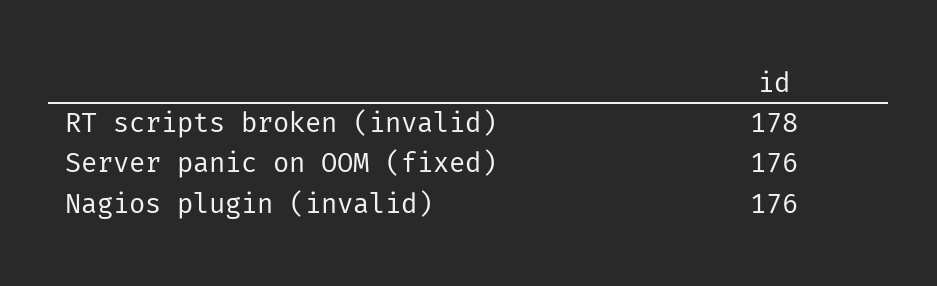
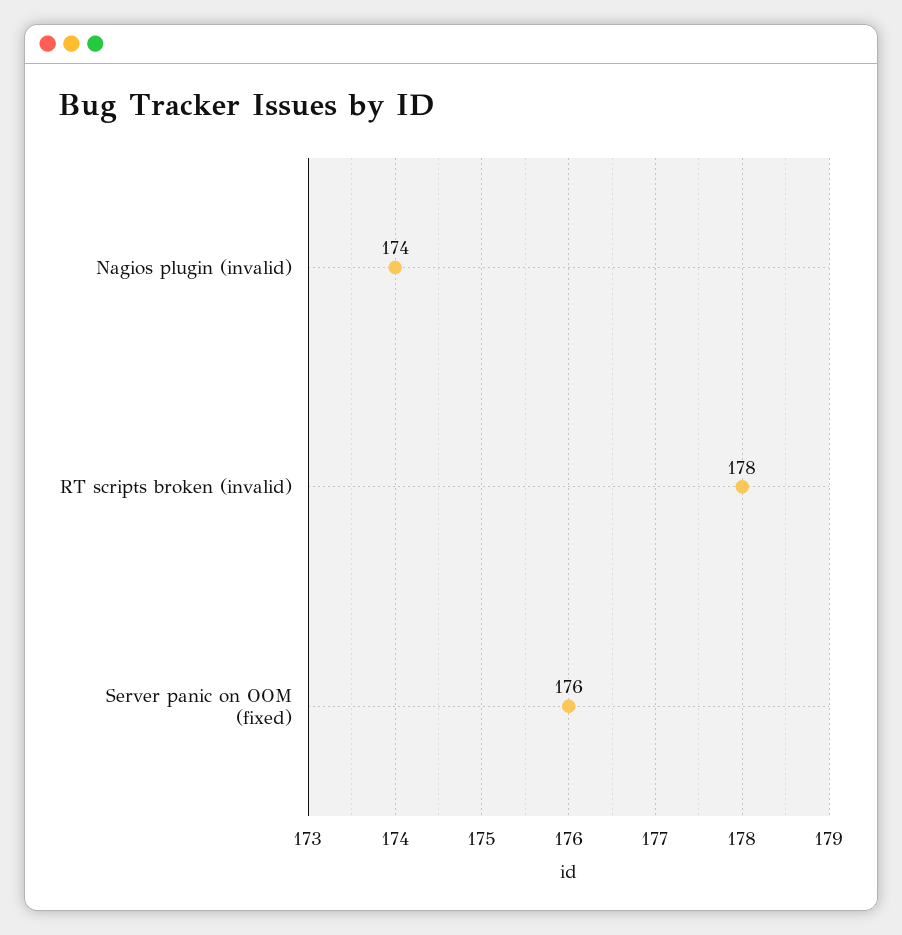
Nagios plugin (invalid): 176 -> 174

